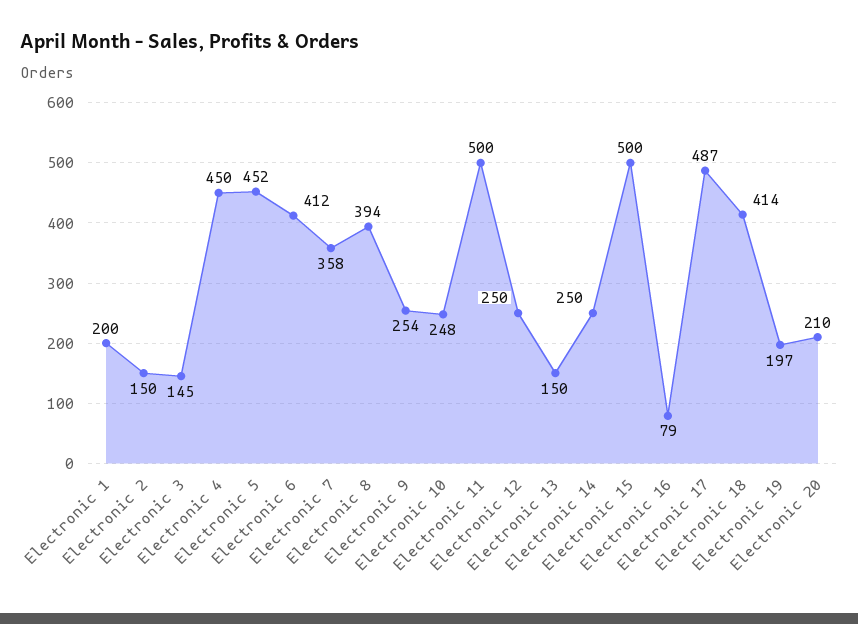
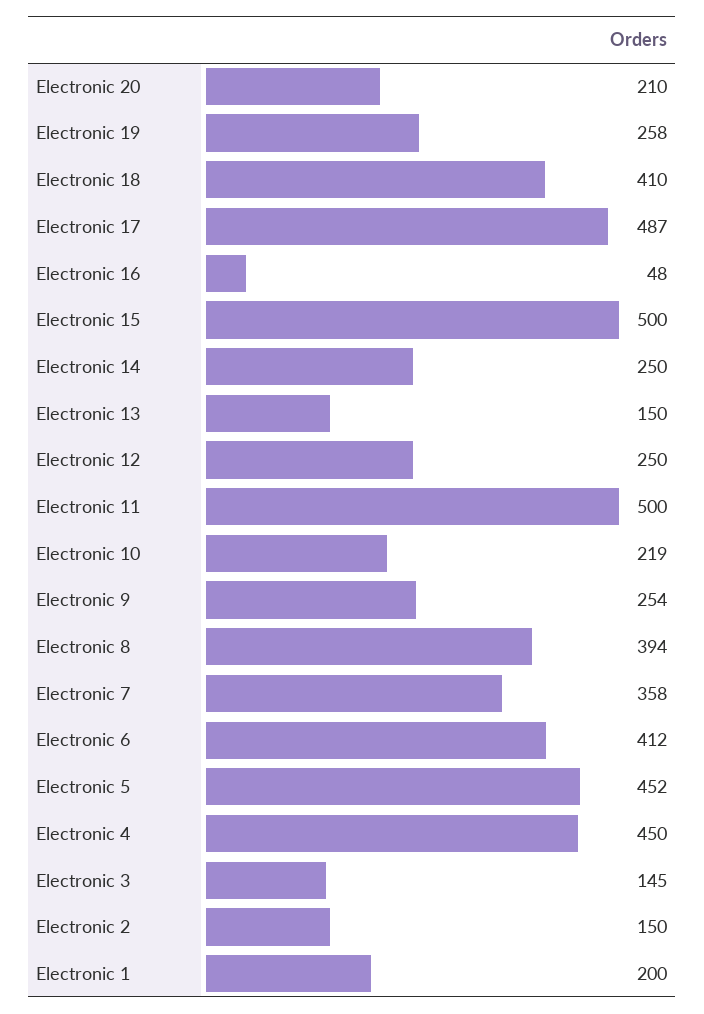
Electronic 10: 248 -> 219
Electronic 16: 79 -> 48
Electronic 18: 414 -> 410
Electronic 19: 197 -> 258

